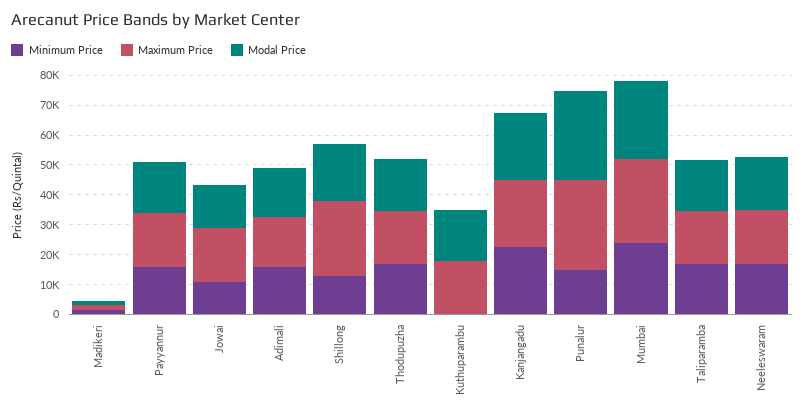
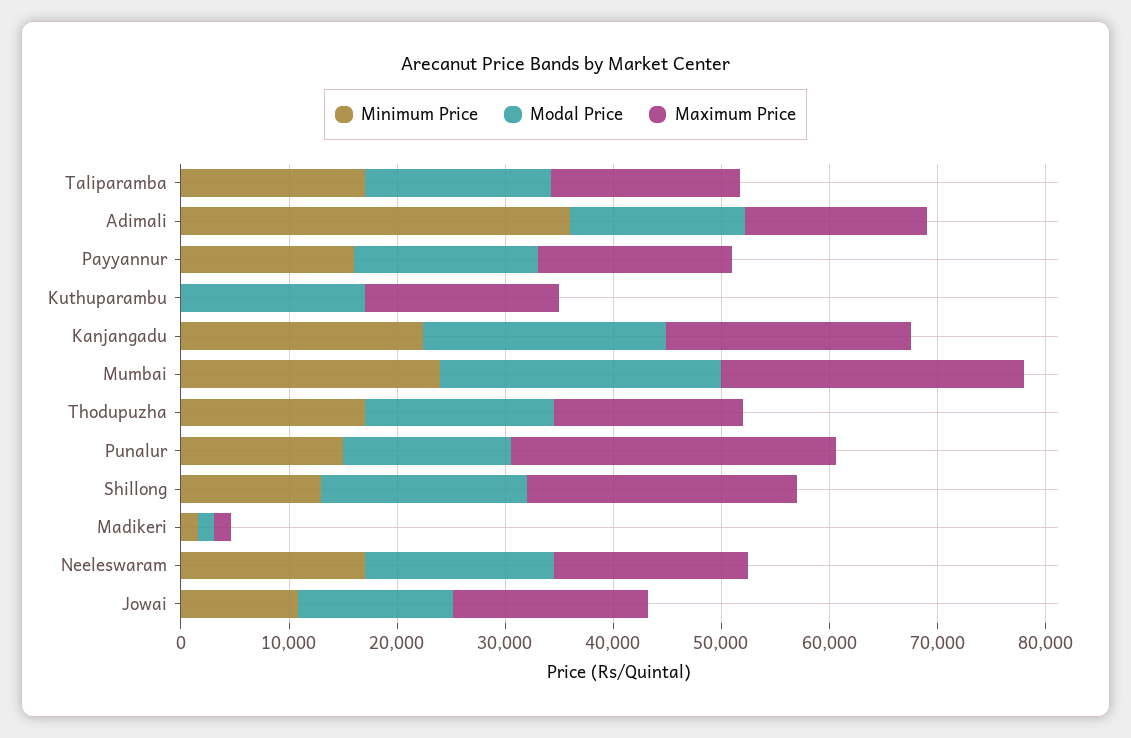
Minimum Price, Adimali: 15000 -> 36000
Modal Price, Punalur: 30000 -> 16000

